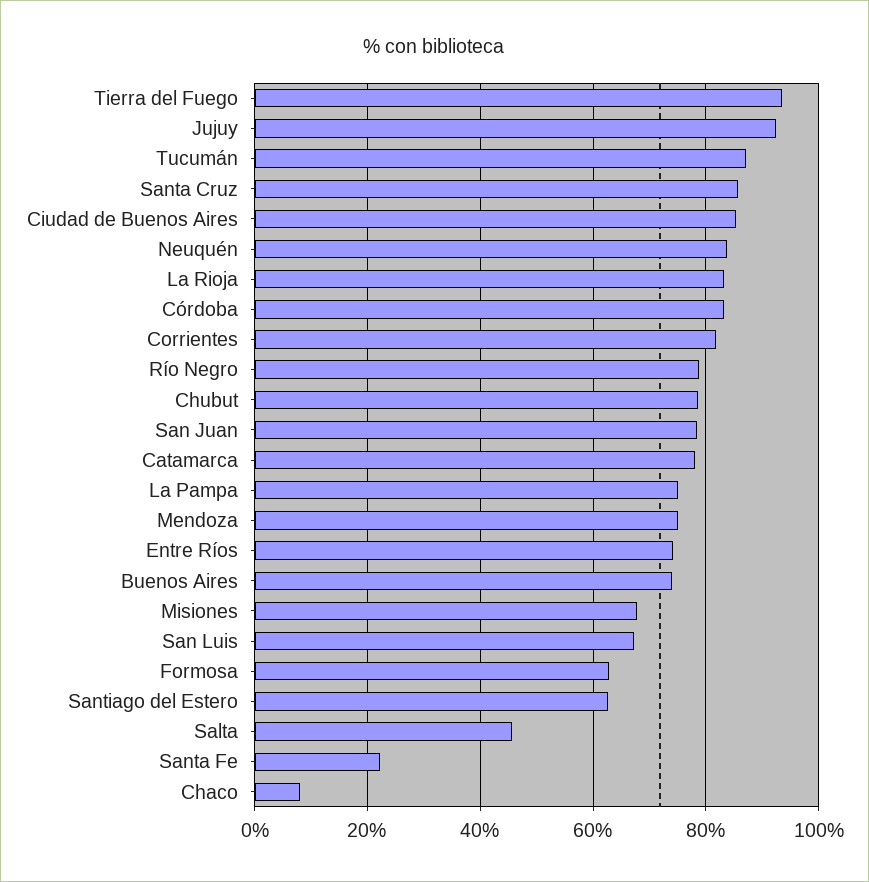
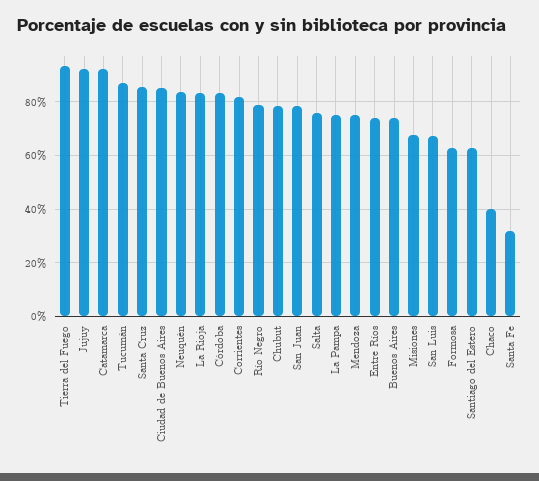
Catamarca: 78 -> 92.5
Salta: 46 -> 75
Santa Fe: 22 -> 32.5
Chaco: 8 -> 40

